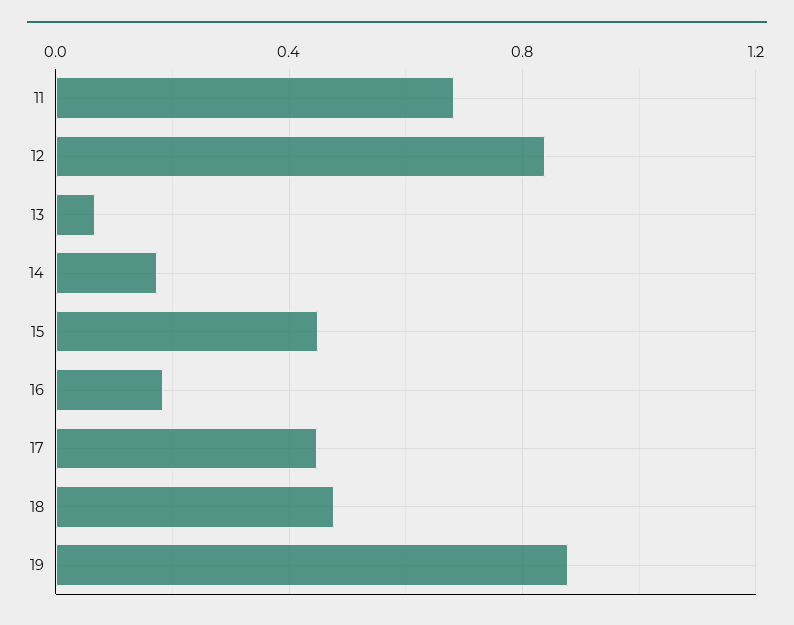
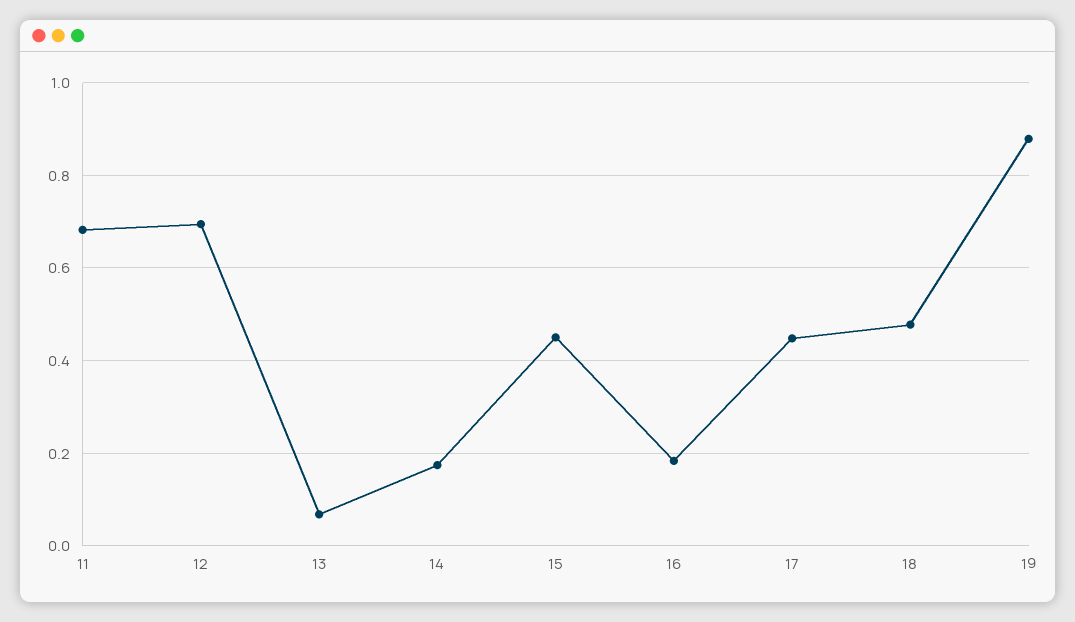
12: 0.85 -> 0.7

